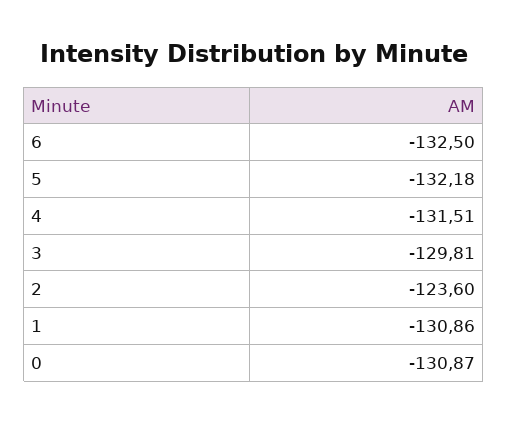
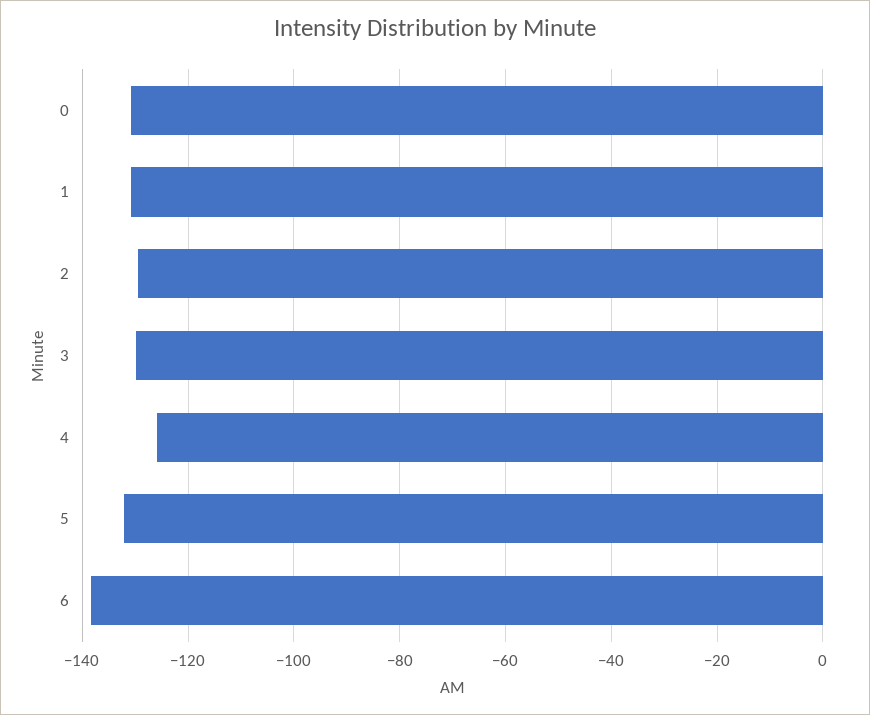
6: -132.5 -> -138
4: -131.51 -> -126
2: -123.6 -> -130

